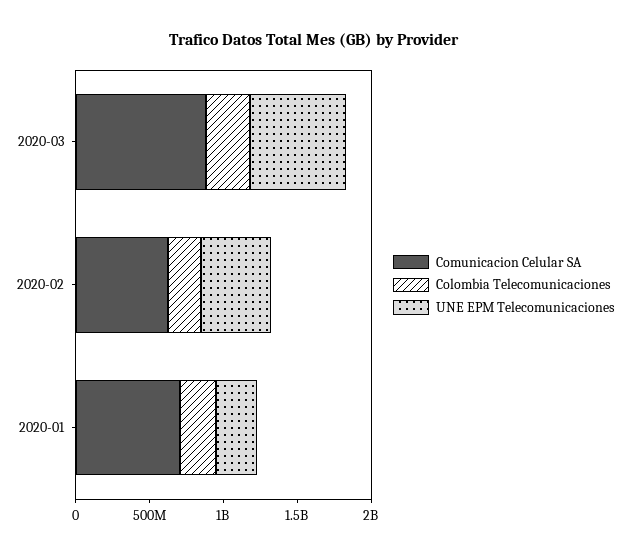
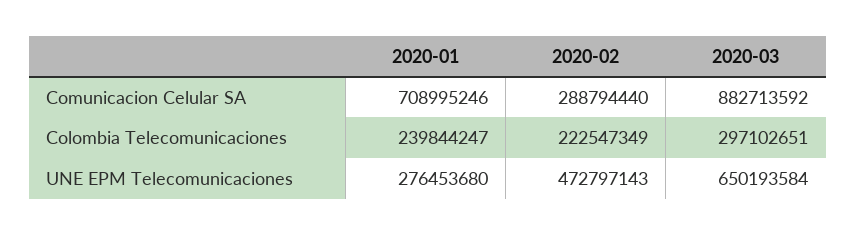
Comunicacion Celular SA, 2020-02: 600000000 -> 288794440

